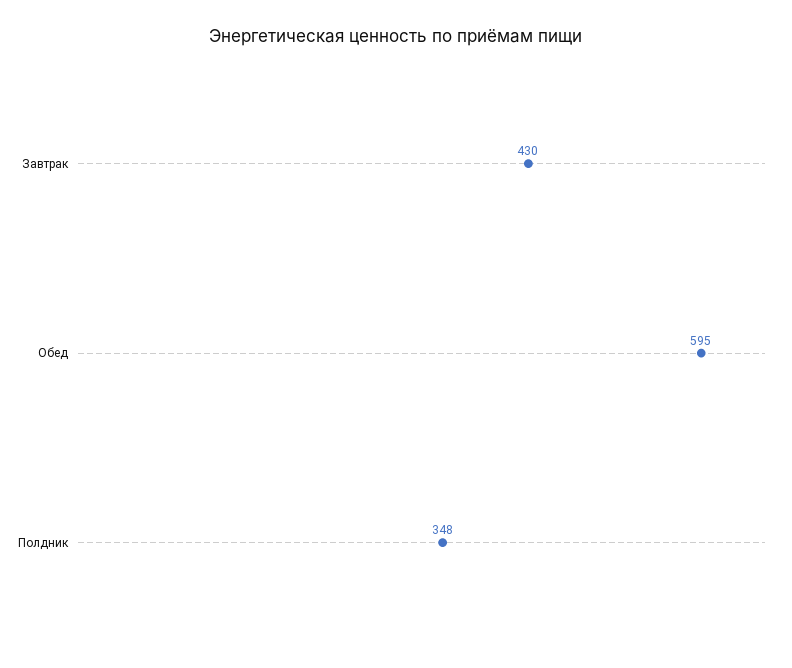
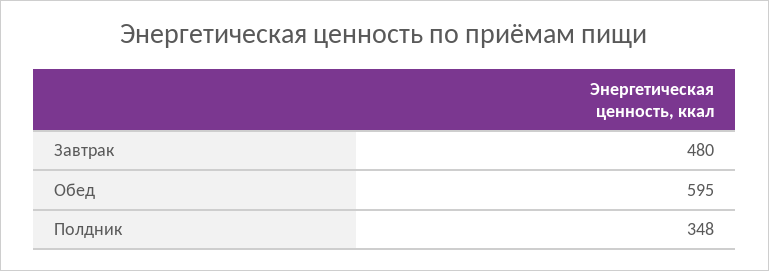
Завтрак: 430 -> 480

